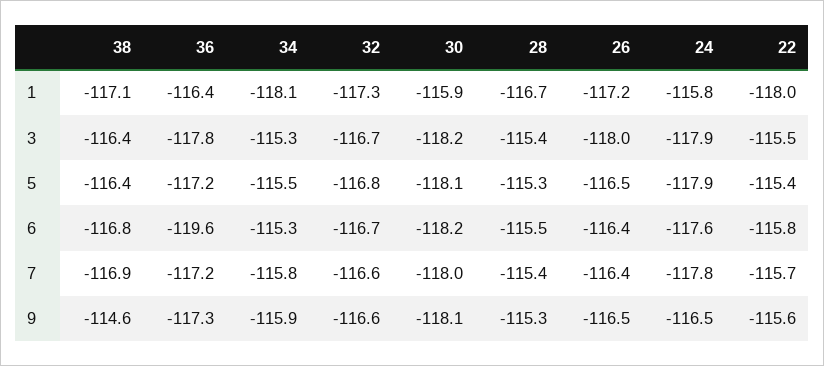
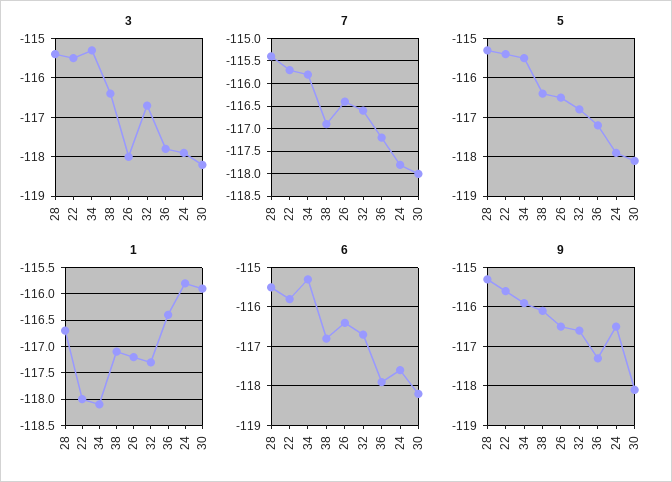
6, 36: -119.6 -> -118
9, 38: -114.6 -> -116

